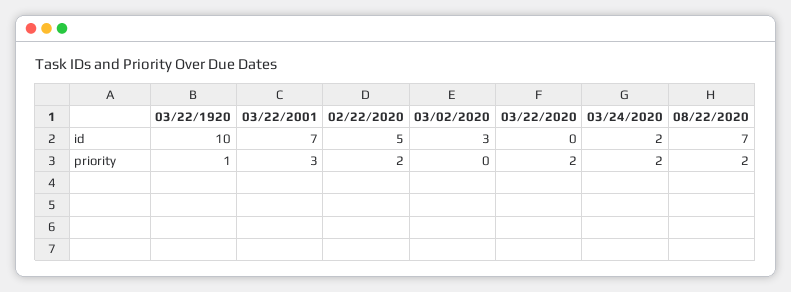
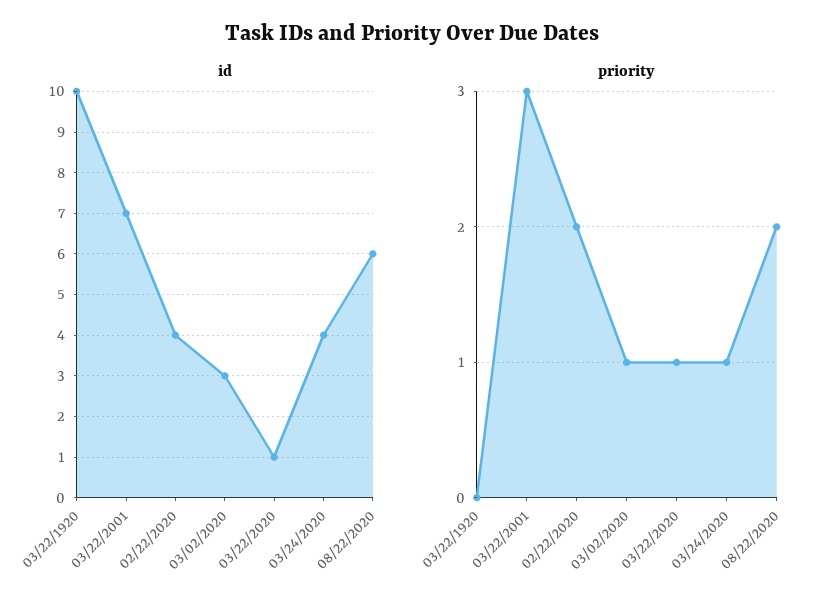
id, 02/22/2020: 5 -> 4
id, 03/22/2020: 0 -> 1
id, 03/24/2020: 2 -> 4
id, 08/22/2020: 7 -> 6
priority, 03/22/1920: 1 -> 0
priority, 03/02/2020: 0 -> 1
priority, 03/22/2020: 2 -> 1
priority, 03/24/2020: 2 -> 1

